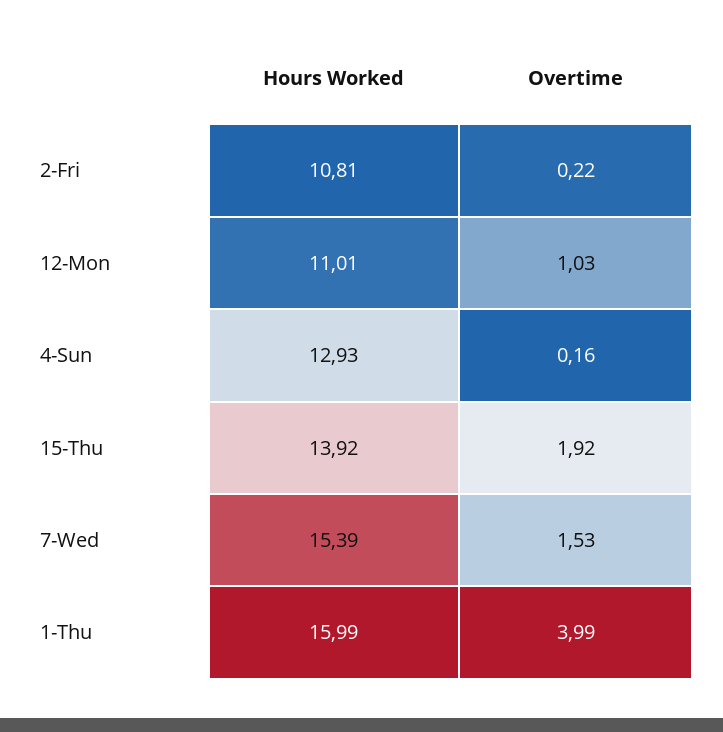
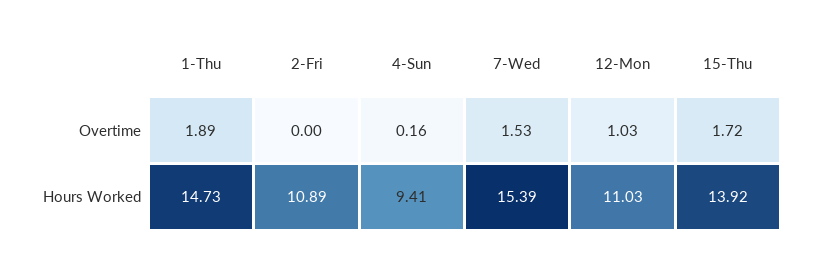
Hours Worked, 2-Fri: 10.81 -> 10.89
Overtime, 2-Fri: 0.22 -> 0
Hours Worked, 12-Mon: 11.01 -> 11.03
Hours Worked, 4-Sun: 12.93 -> 9.41
Overtime, 15-Thu: 1.92 -> 1.72
Hours Worked, 1-Thu: 15.99 -> 14.73
Overtime, 1-Thu: 3.99 -> 1.89

